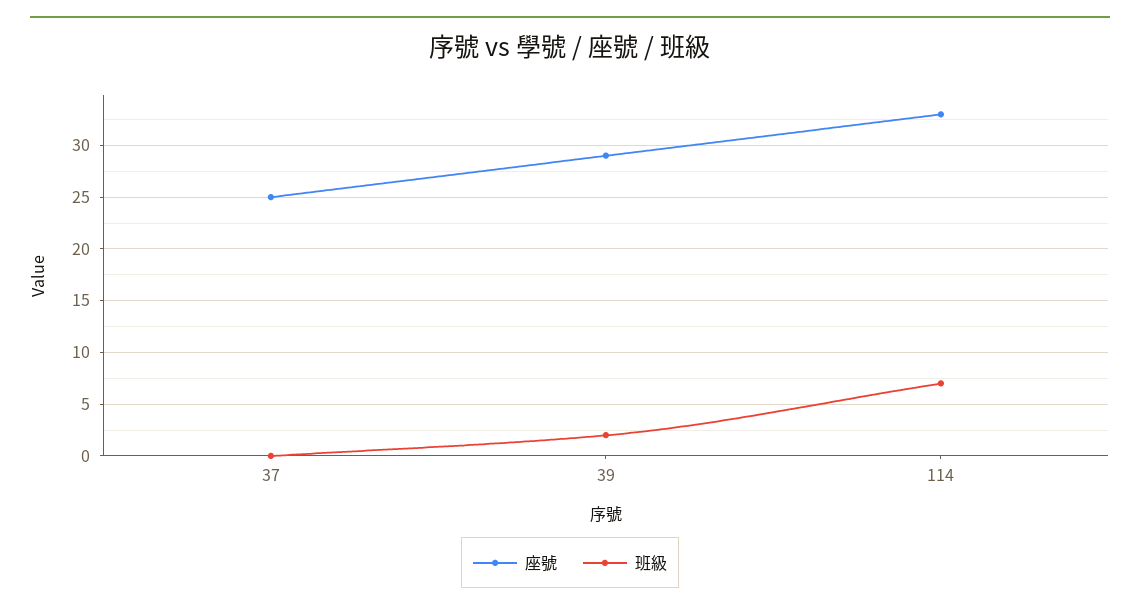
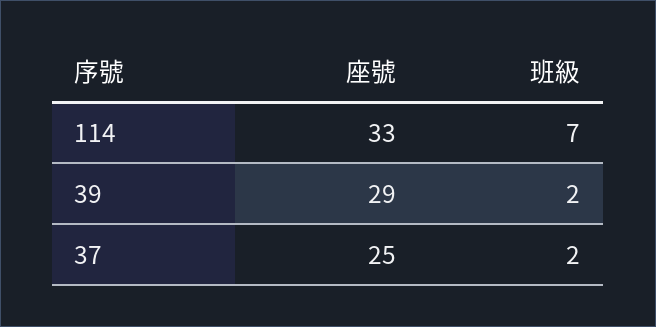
班級, 37: 0 -> 2

